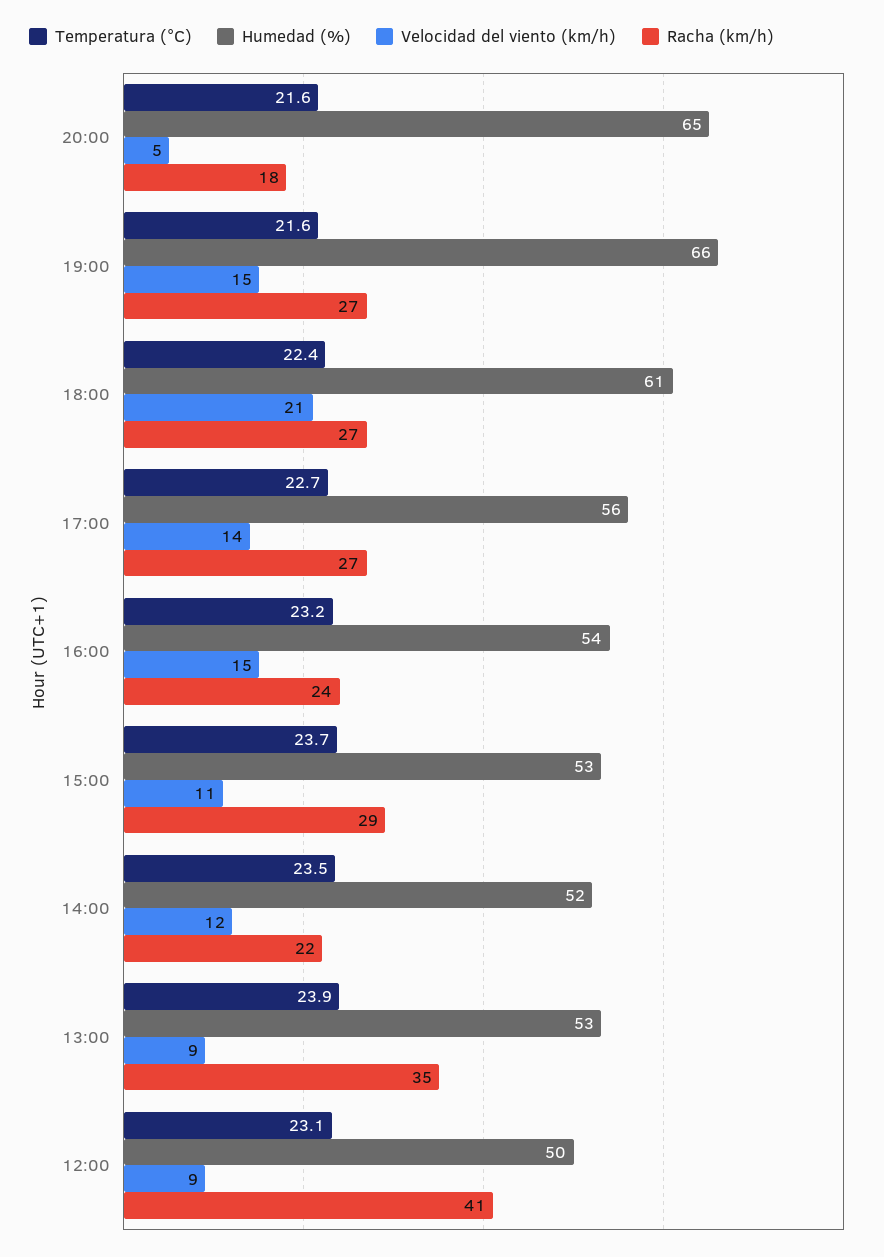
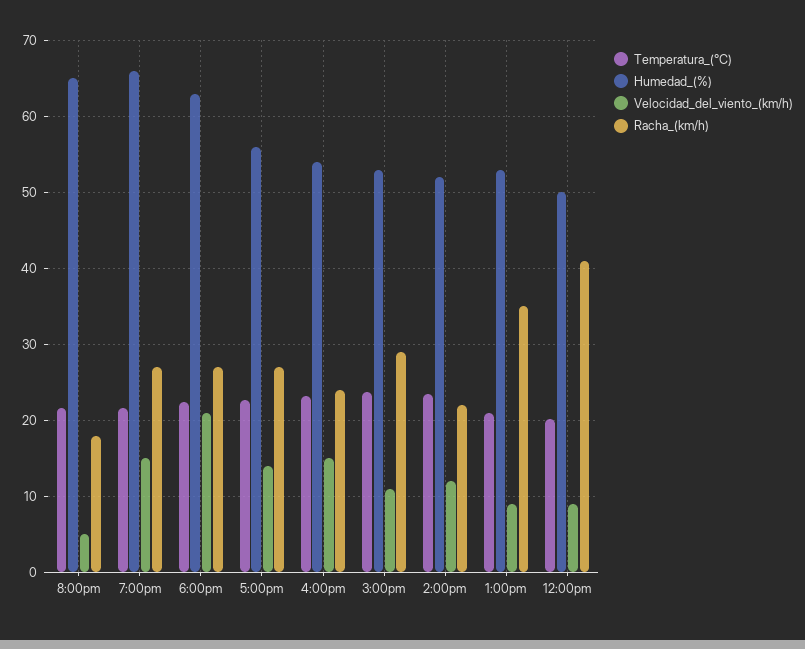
Humedad (%), 18:00: 61 -> 63
Temperatura (°C), 13:00: 23.9 -> 21
Temperatura (°C), 12:00: 23.1 -> 20

